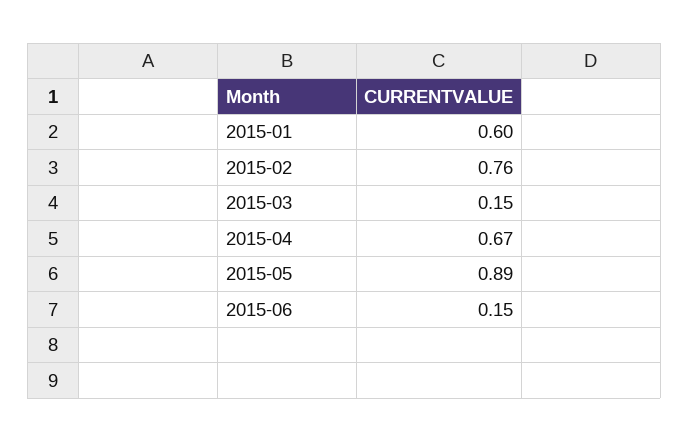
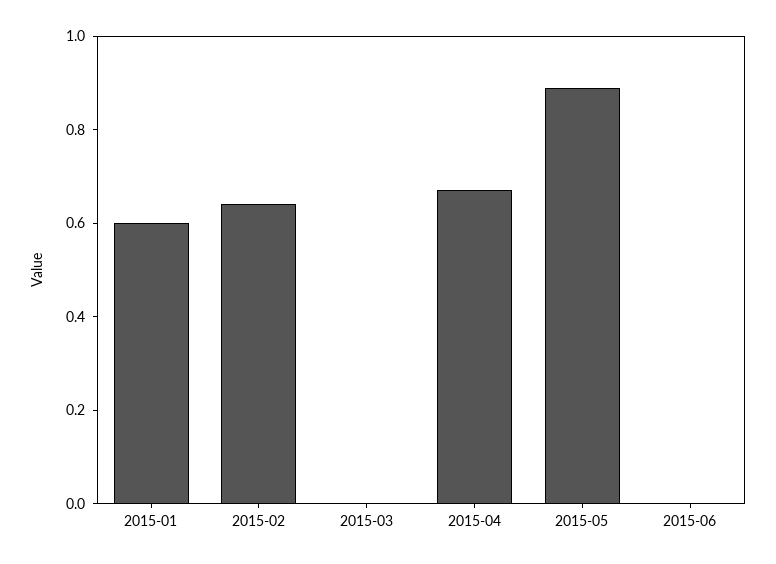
2015-02: 0.76 -> 0.65
2015-03: 0.15 -> 0
2015-06: 0.15 -> 0

